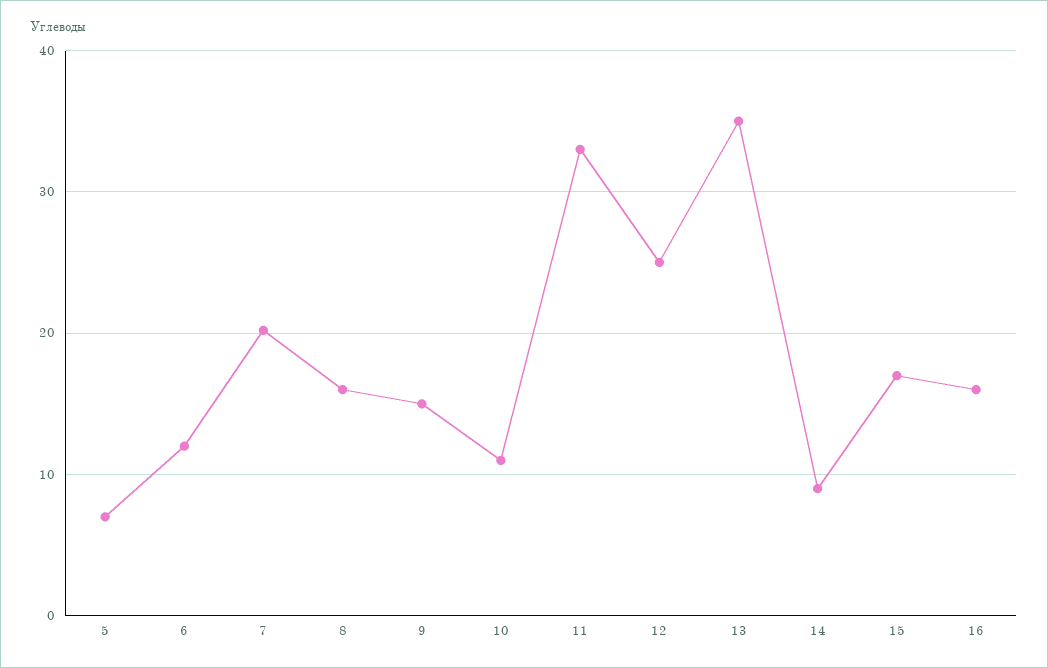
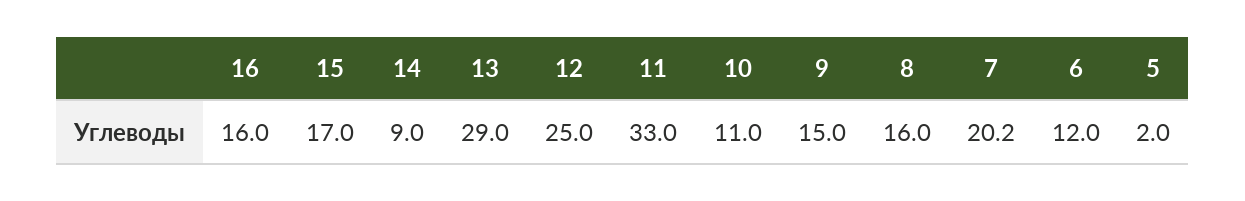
5: 7 -> 2
13: 35 -> 29

